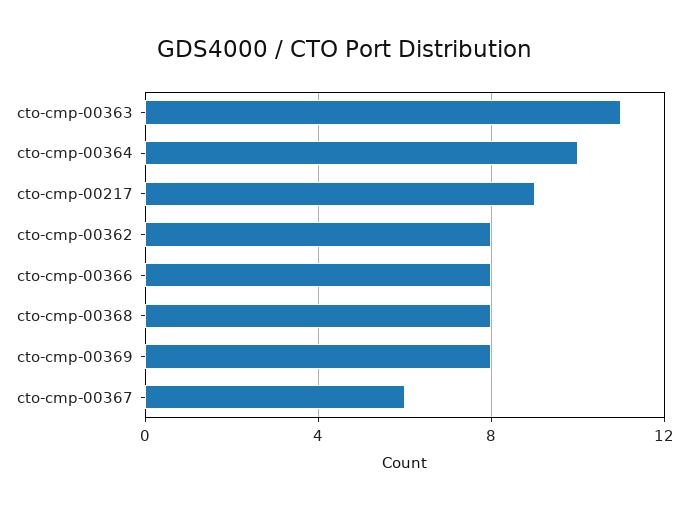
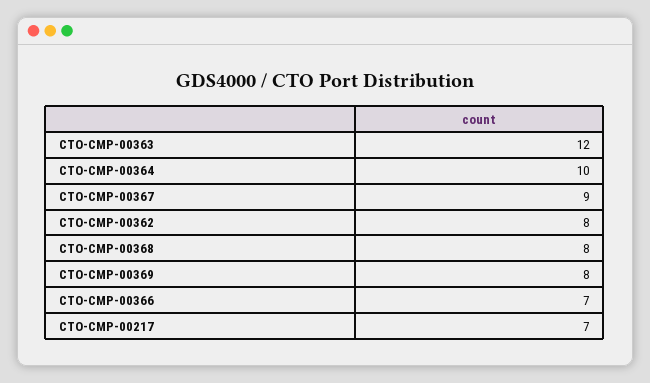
cto-cmp-00363: 11 -> 12
cto-cmp-00217: 9 -> 7
cto-cmp-00366: 8 -> 7
cto-cmp-00367: 6 -> 9

